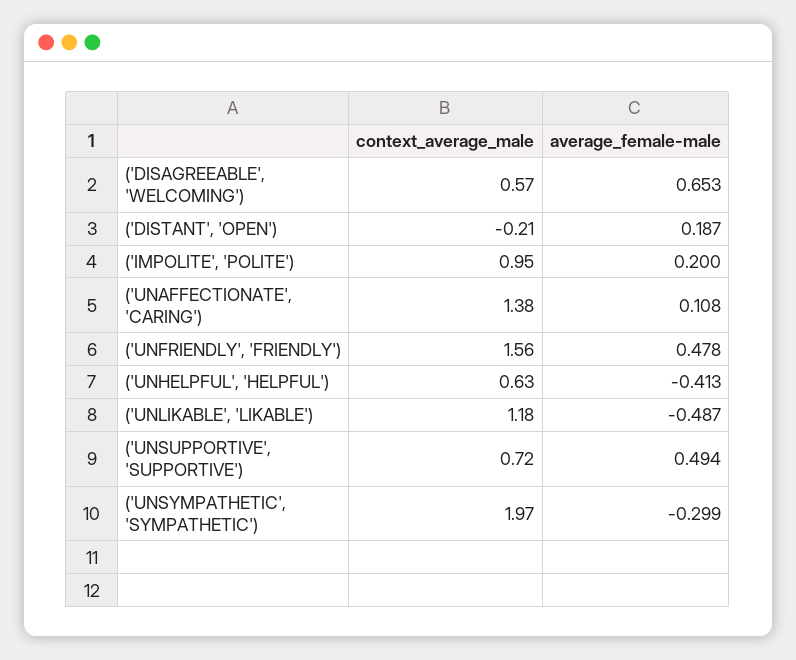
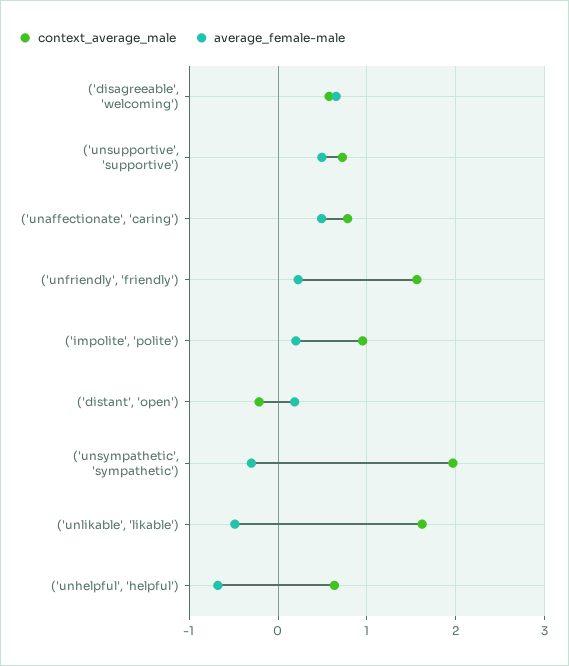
context_average_male, ('UNAFFECTIONATE', 'CARING'): 1.38 -> 0.8
average_female-male, ('UNAFFECTIONATE', 'CARING'): 0.108 -> 0.5
average_female-male, ('UNFRIENDLY', 'FRIENDLY'): 0.478 -> 0.2
average_female-male, ('UNHELPFUL', 'HELPFUL'): -0.413 -> -0.7
context_average_male, ('UNLIKABLE', 'LIKABLE'): 1.18 -> 1.6

